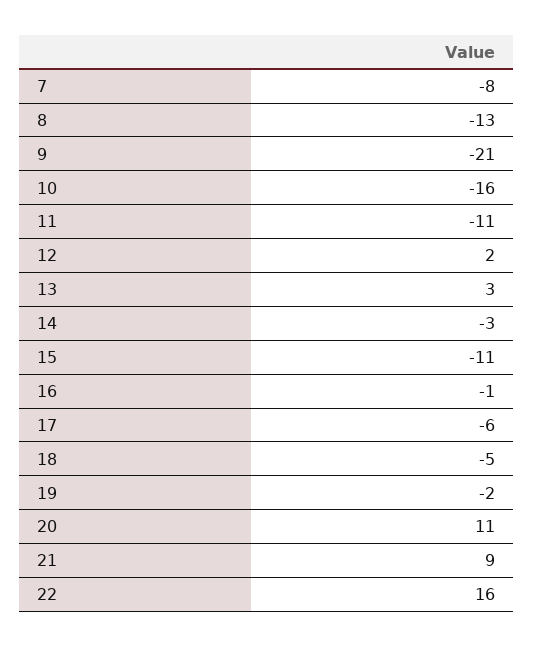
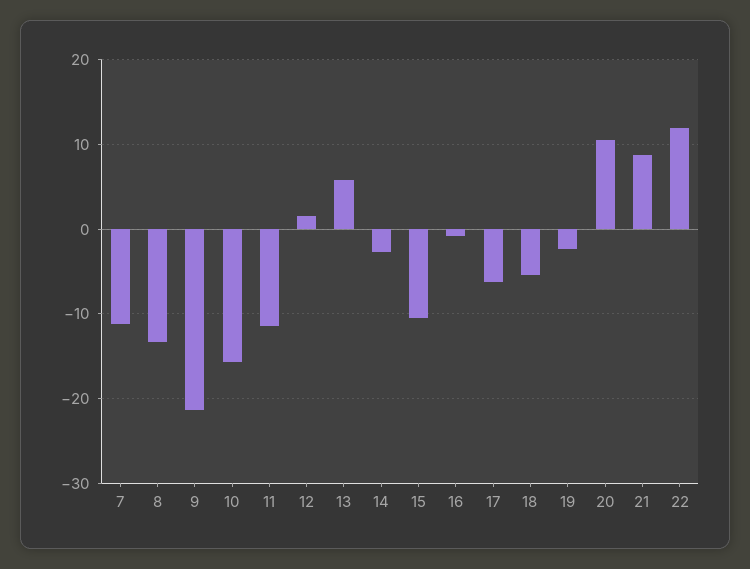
7: -8 -> -11
13: 3 -> 6
22: 16 -> 12

